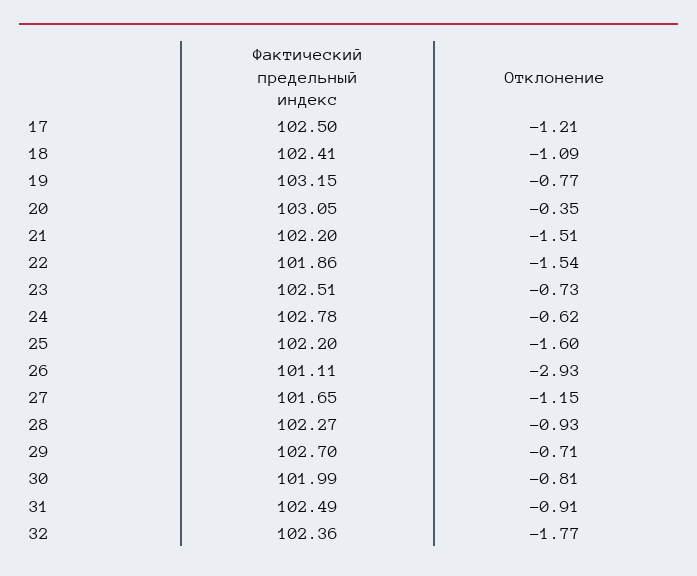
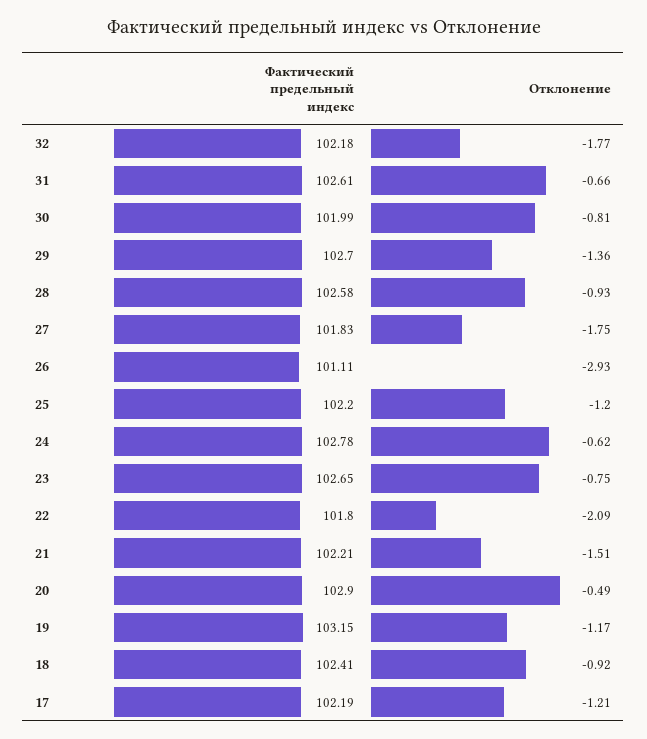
Фактический предельный индекс, 17: 102.5 -> 102.19
Отклонение, 18: -1.09 -> -0.92
Отклонение, 19: -0.77 -> -1.17
Фактический предельный индекс, 20: 103.05 -> 102.9
Отклонение, 20: -0.35 -> -0.49
Фактический предельный индекс, 21: 102.2 -> 102.21
Фактический предельный индекс, 22: 101.86 -> 101.8
Отклонение, 22: -1.54 -> -2.09
Фактический предельный индекс, 23: 102.51 -> 102.65
Отклонение, 23: -0.73 -> -0.75
Отклонение, 25: -1.6 -> -1.2
Фактический предельный индекс, 27: 101.65 -> 101.83
Отклонение, 27: -1.15 -> -1.75
Фактический предельный индекс, 28: 102.27 -> 102.58
Отклонение, 29: -0.71 -> -1.36
Фактический предельный индекс, 31: 102.49 -> 102.61
Отклонение, 31: -0.91 -> -0.66
Фактический предельный индекс, 32: 102.36 -> 102.18

